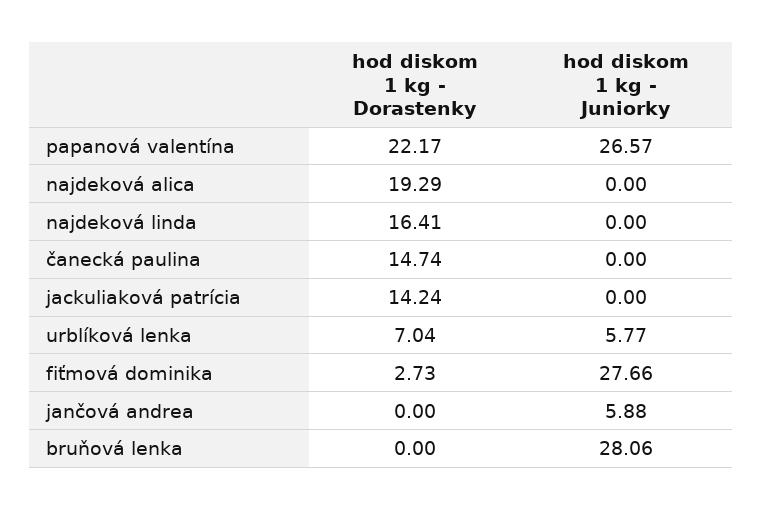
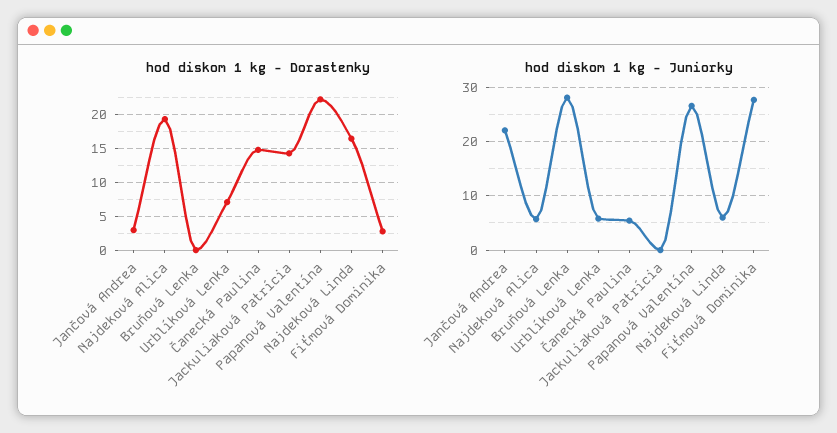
hod diskom 1 kg - Juniorky, najdeková alica: 0 -> 6
hod diskom 1 kg - Juniorky, najdeková linda: 0 -> 6
hod diskom 1 kg - Juniorky, čanecká paulina: 0 -> 6
hod diskom 1 kg - Dorastenky, jančová andrea: 0 -> 3
hod diskom 1 kg - Juniorky, jančová andrea: 5.88 -> 22

